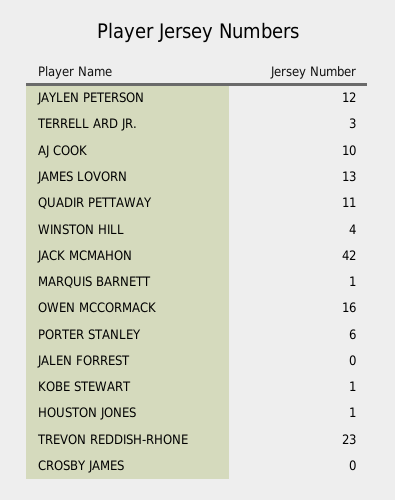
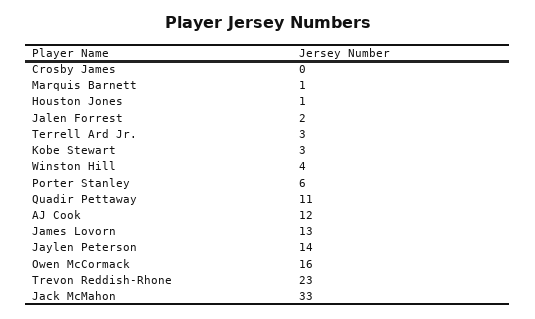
JAYLEN PETERSON: 12 -> 14
AJ COOK: 10 -> 12
JACK MCMAHON: 42 -> 33
JALEN FORREST: 0 -> 2
KOBE STEWART: 1 -> 3

